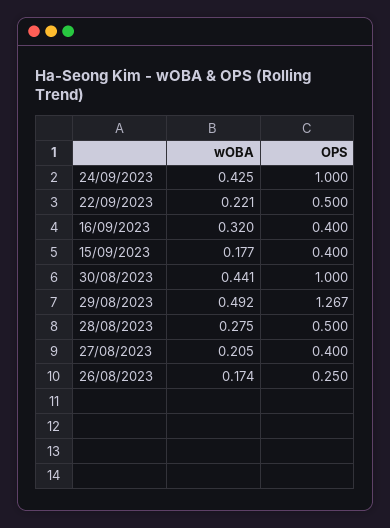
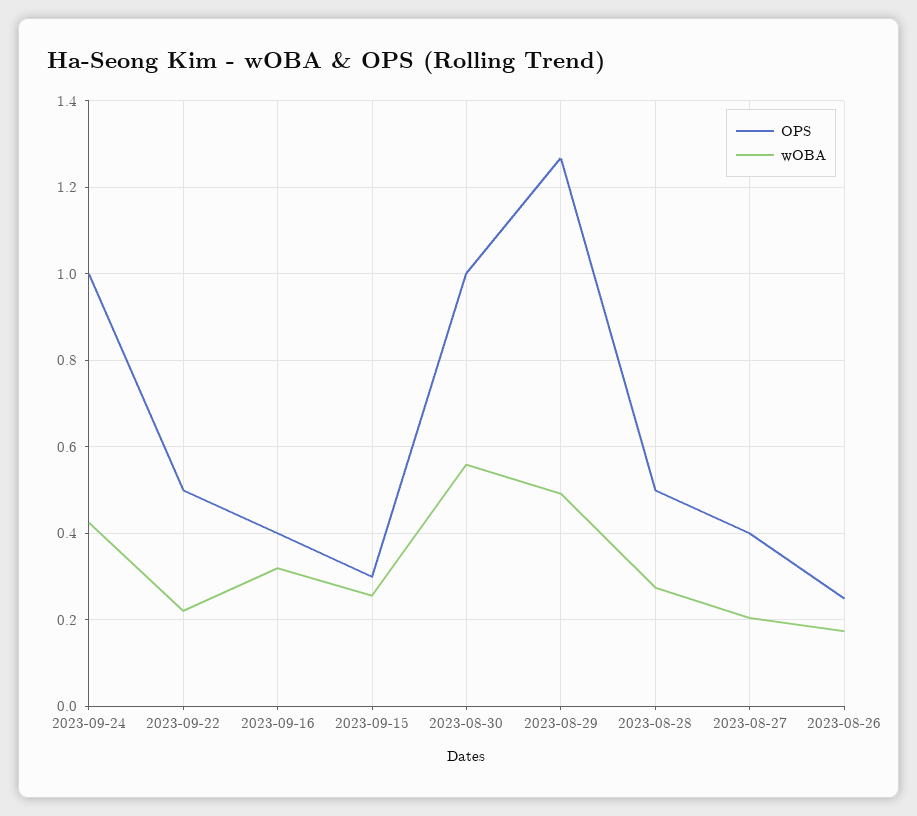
wOBA, 15/09/2023: 0.177 -> 0.26
OPS, 15/09/2023: 0.4 -> 0.3
wOBA, 30/08/2023: 0.441 -> 0.56

